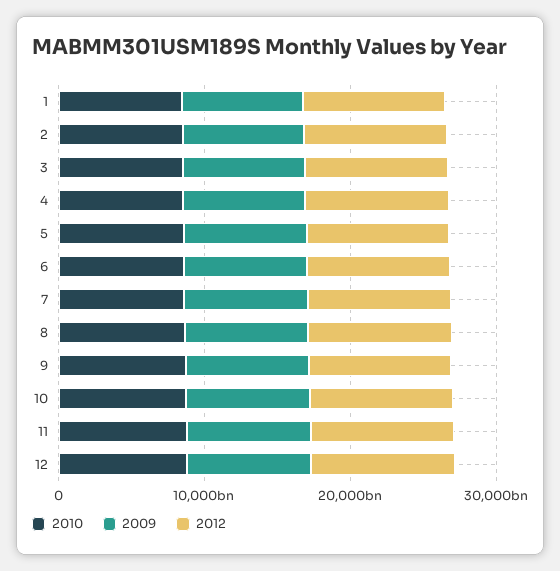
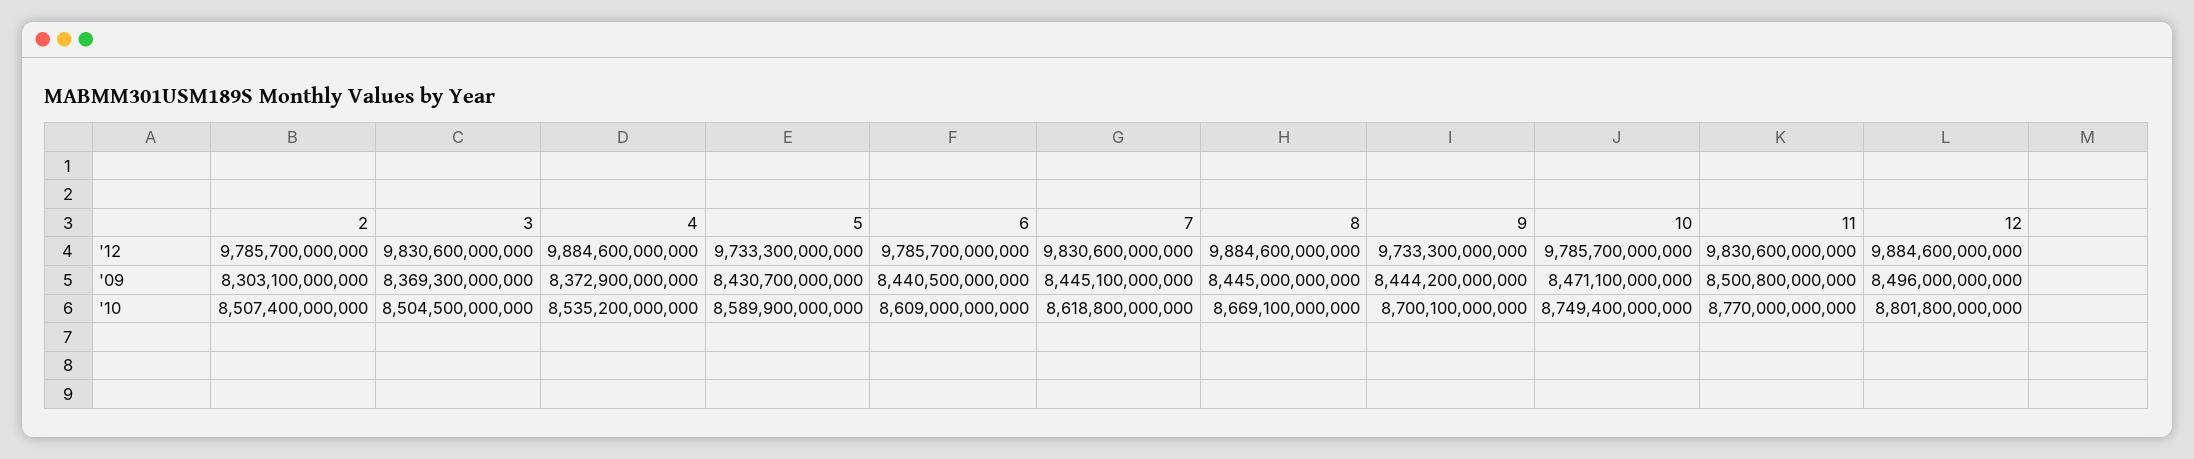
2010, 1: 8000000000000 -> none
2009, 1: 8000000000000 -> none
2012, 1: 10000000000000 -> none

